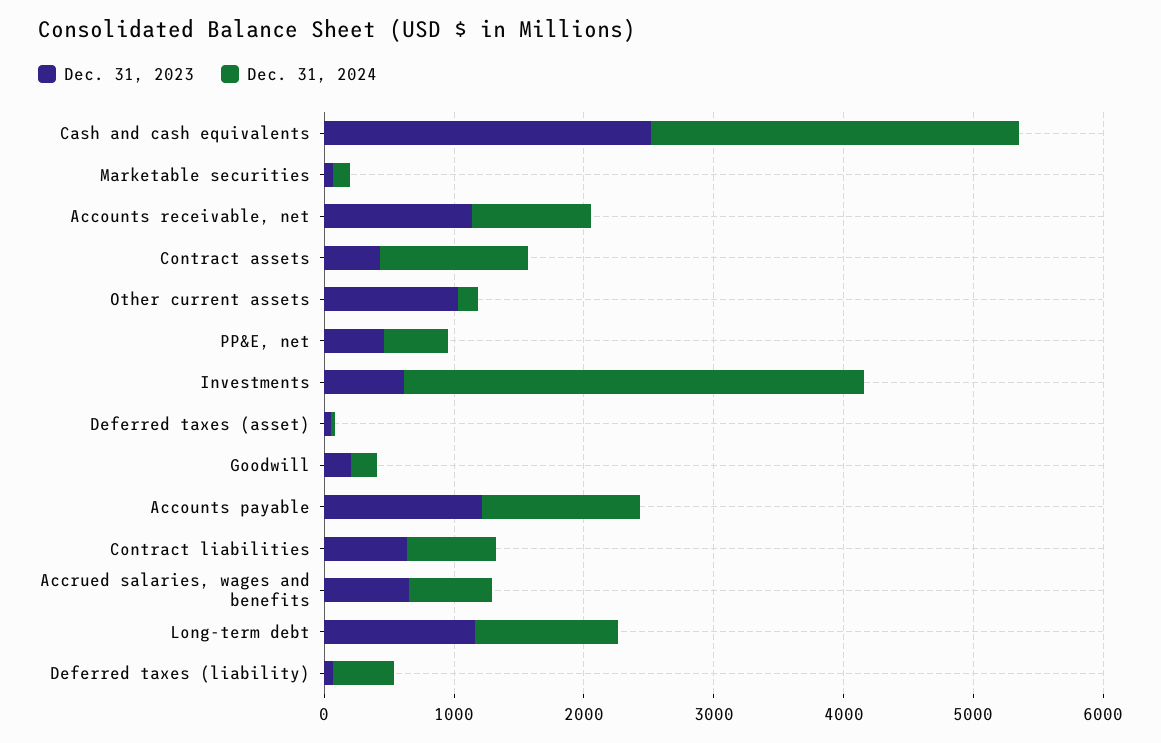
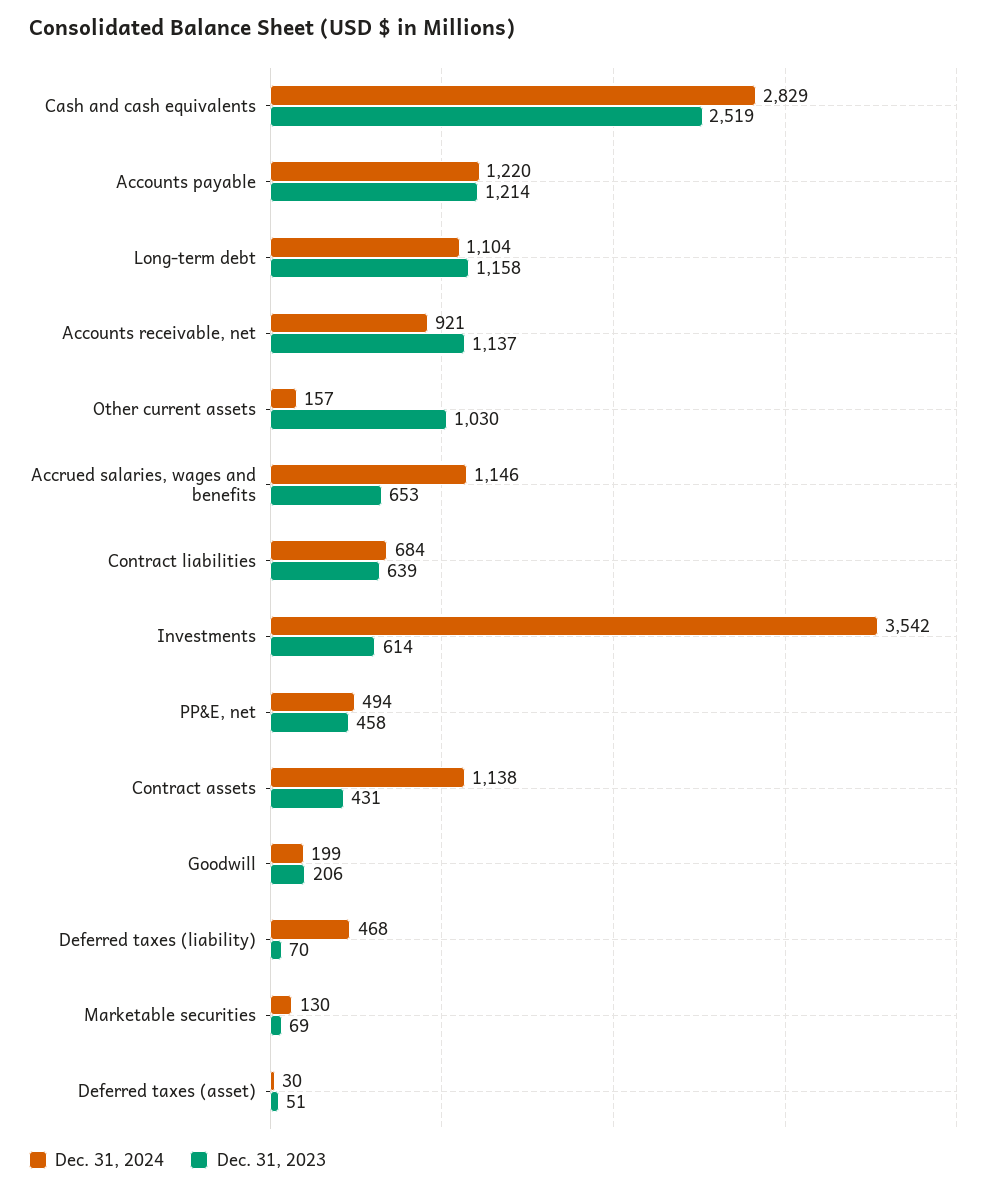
Dec. 31, 2024, Accrued salaries, wages and benefits: 600 -> 1146

